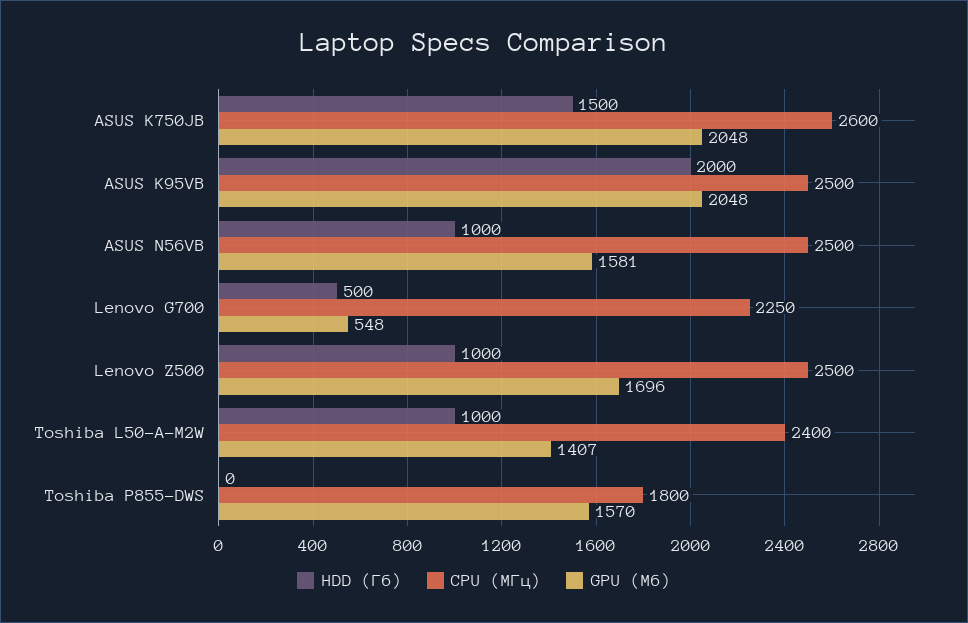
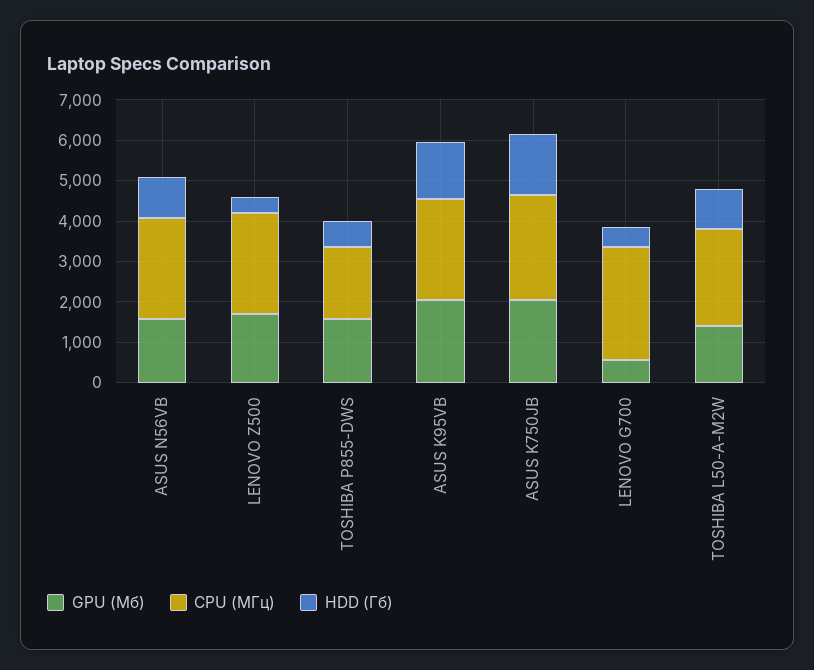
HDD (Гб), ASUS K95VB: 2000 -> 1400
CPU (МГц), Lenovo G700: 2250 -> 2800
HDD (Гб), Lenovo Z500: 1000 -> 400
HDD (Гб), Toshiba P855-DWS: 0 -> 600

